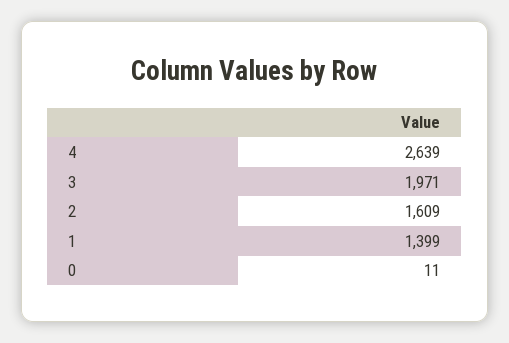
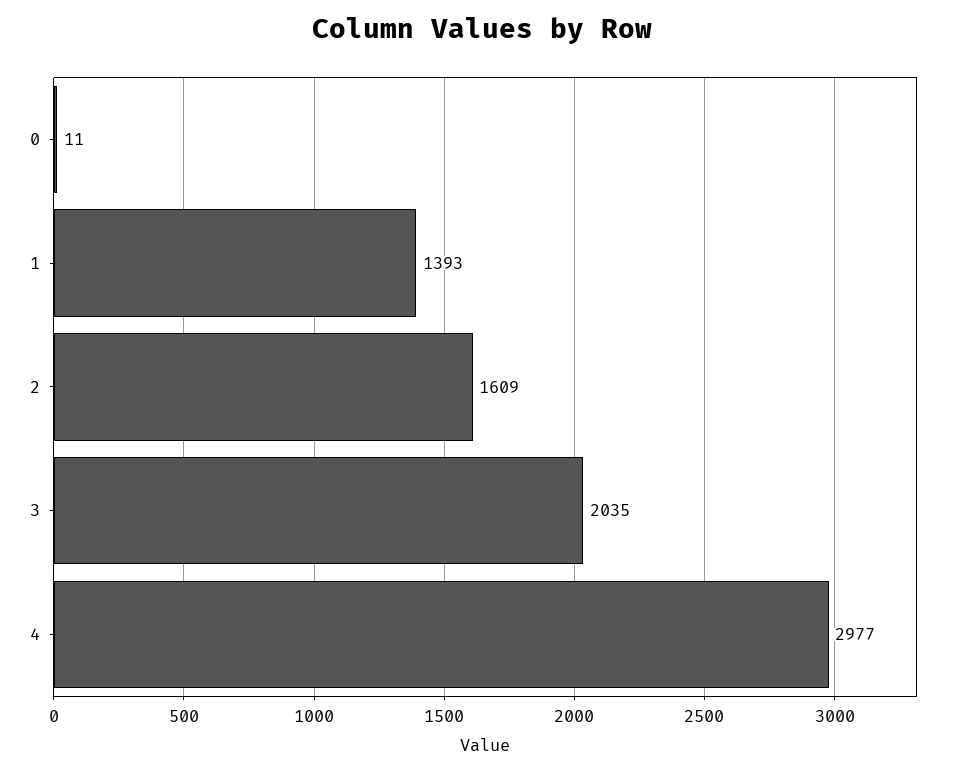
4: 2639 -> 2977
3: 1971 -> 2035
1: 1399 -> 1393

